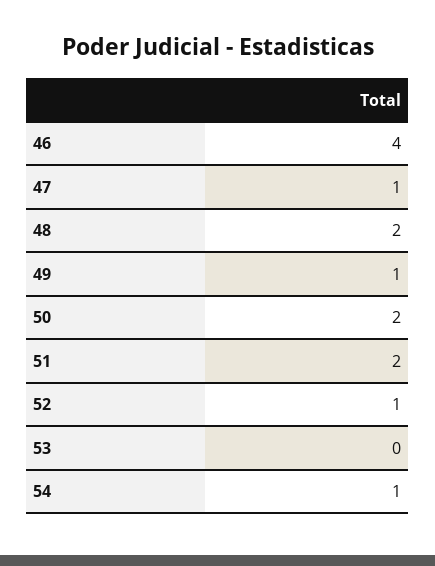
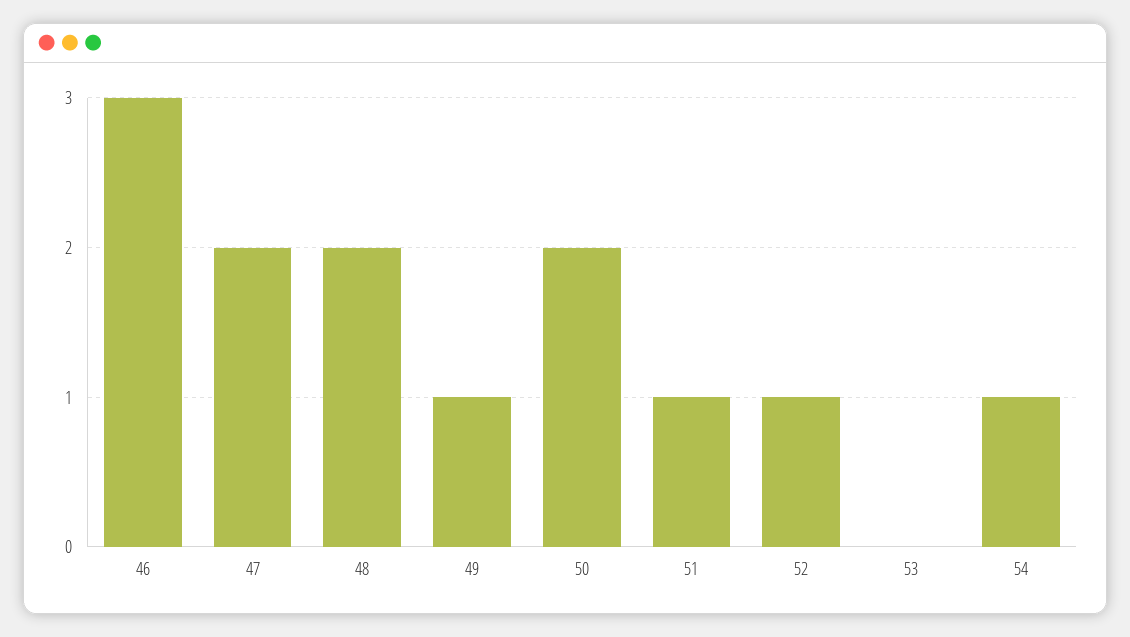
46: 4 -> 3
47: 1 -> 2
51: 2 -> 1

